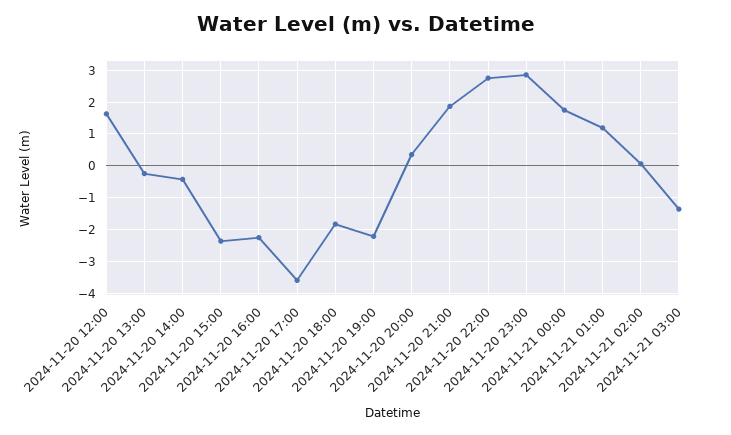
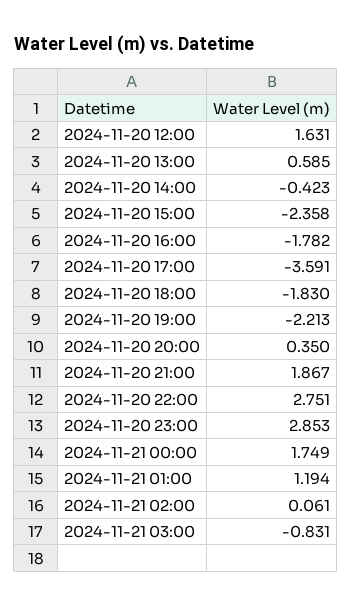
2024-11-20 13:00: -0.2 -> 0.585
2024-11-20 16:00: -2.2 -> -1.782
2024-11-21 03:00: -1.4 -> -0.831

